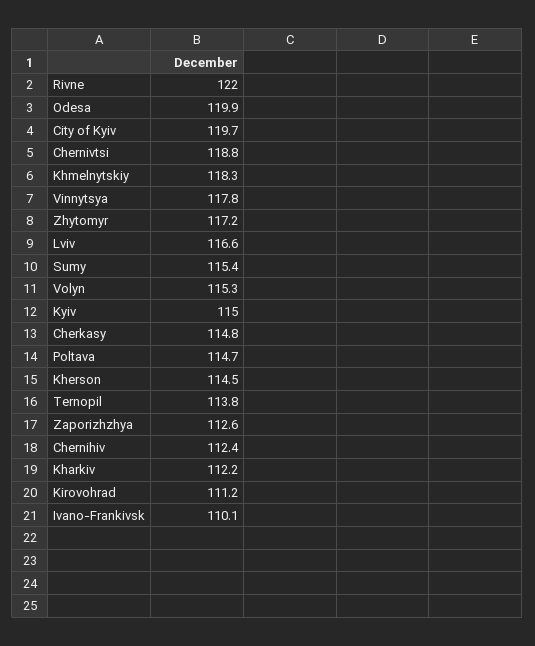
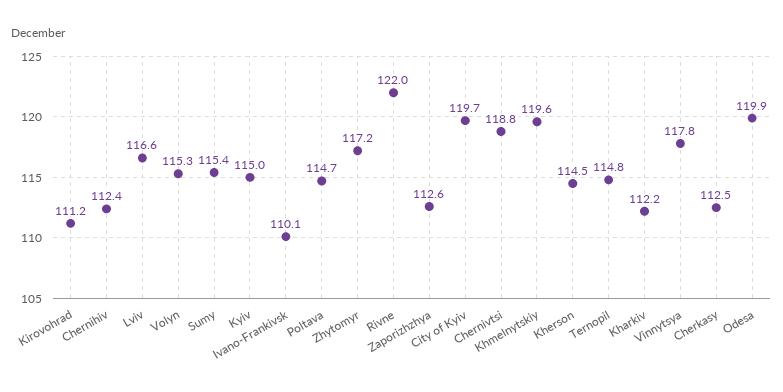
Khmelnytskiy: 118.3 -> 119.6
Cherkasy: 114.8 -> 112.5
Ternopil: 113.8 -> 114.8

